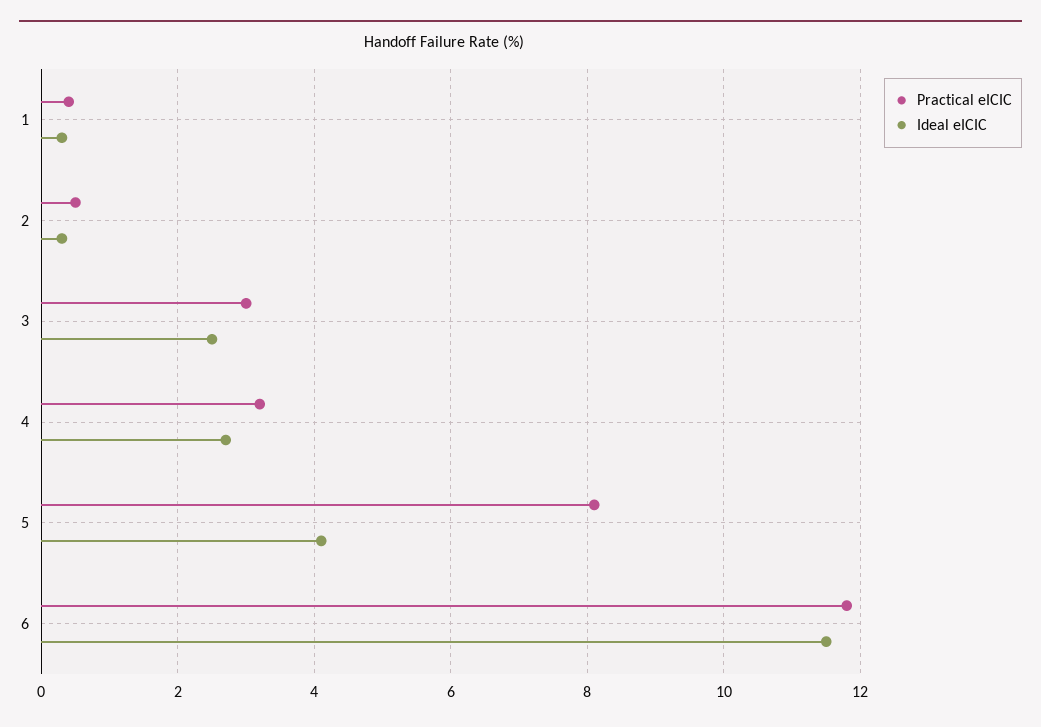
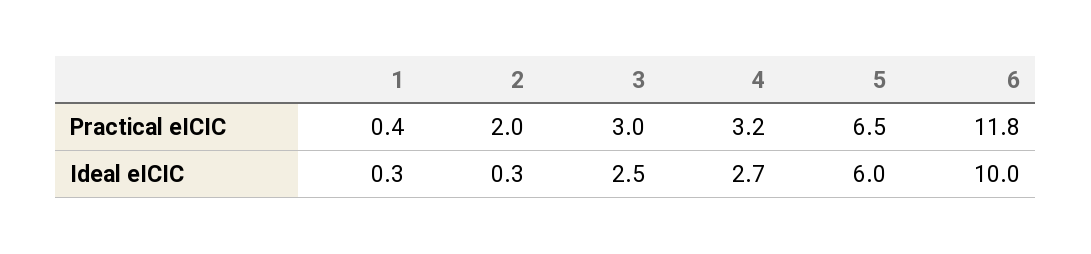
Practical eICIC, 2: 0.5 -> 2
Practical eICIC, 5: 8 -> 6.5
Ideal eICIC, 5: 4 -> 6
Ideal eICIC, 6: 11.5 -> 10

